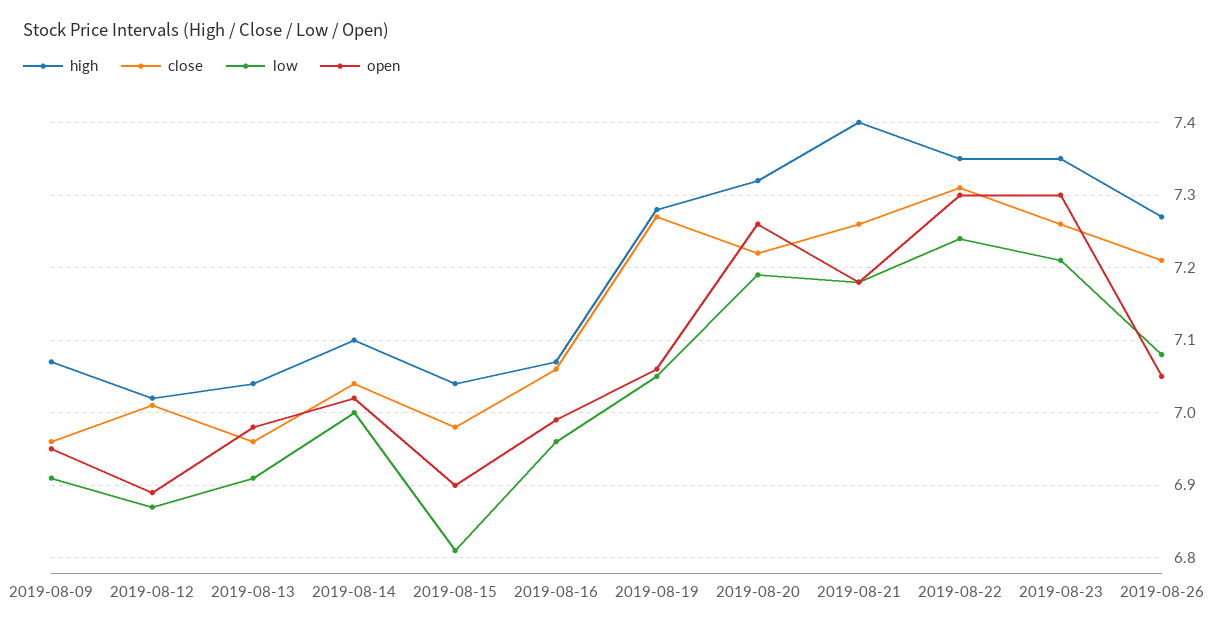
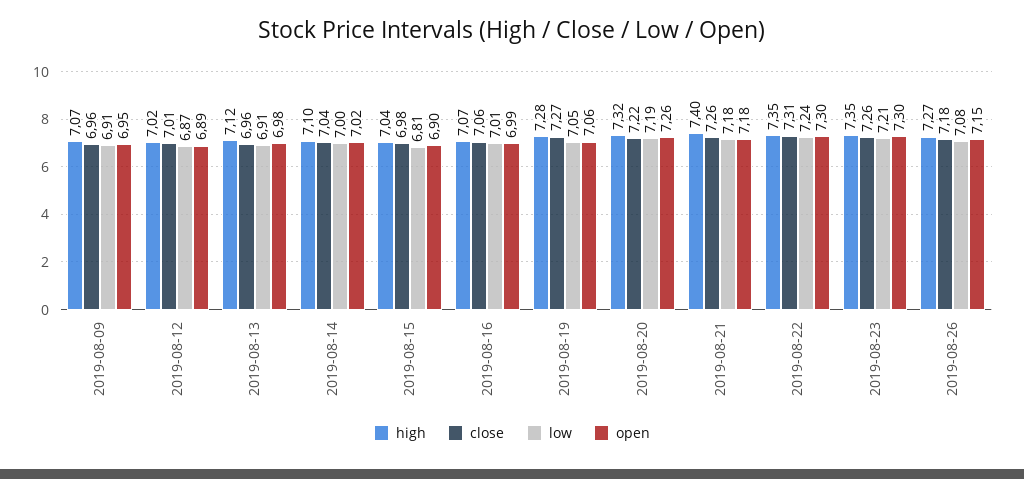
high, 2019-08-13: 7.04 -> 7.12
low, 2019-08-16: 6.96 -> 7.01
close, 2019-08-26: 7.21 -> 7.18
open, 2019-08-26: 7.05 -> 7.15

